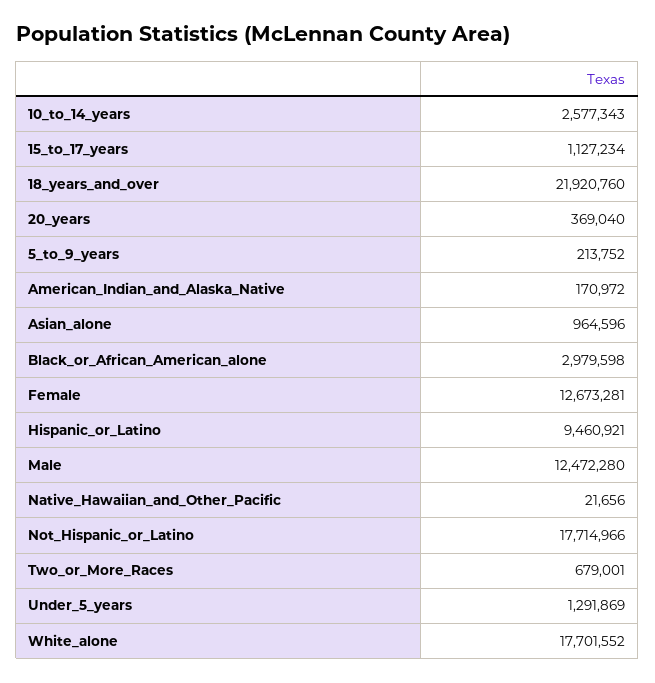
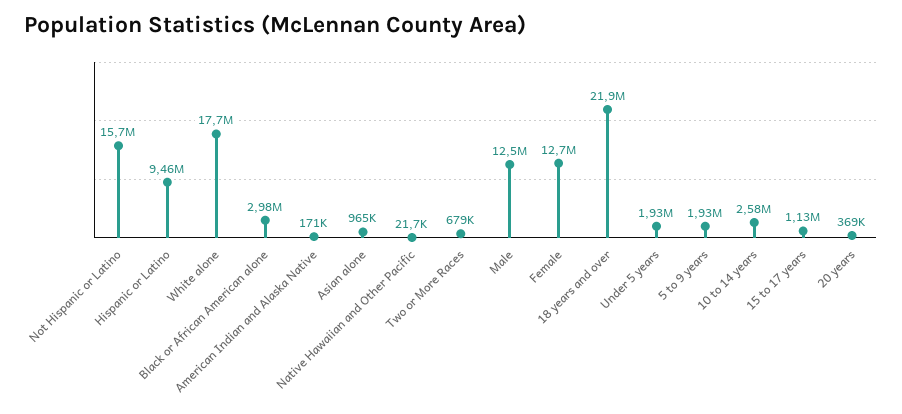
5_to_9_years: 213752 -> 1930000
Not_Hispanic_or_Latino: 17714966 -> 15700000
Under_5_years: 1291869 -> 1930000

